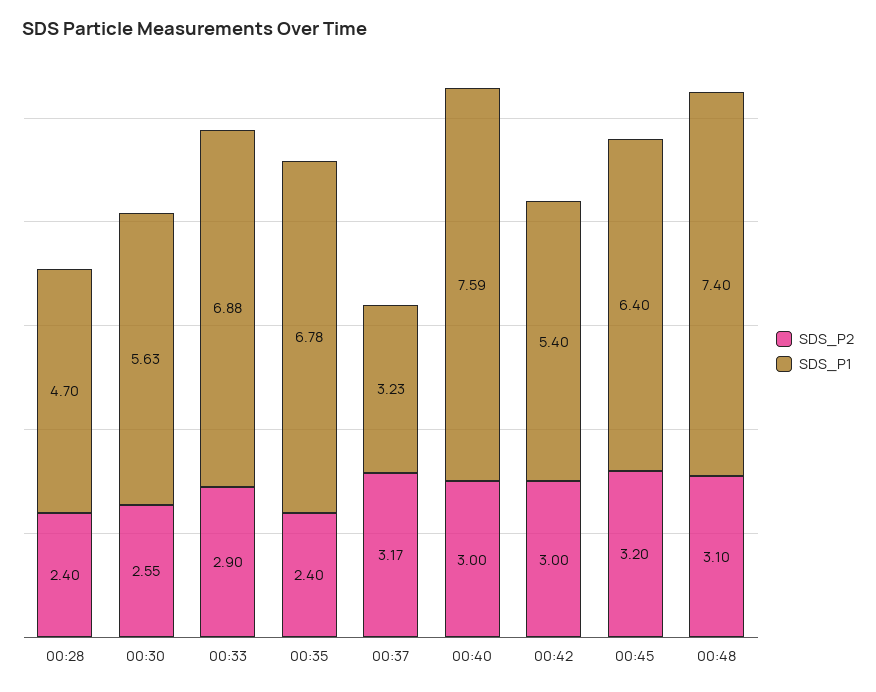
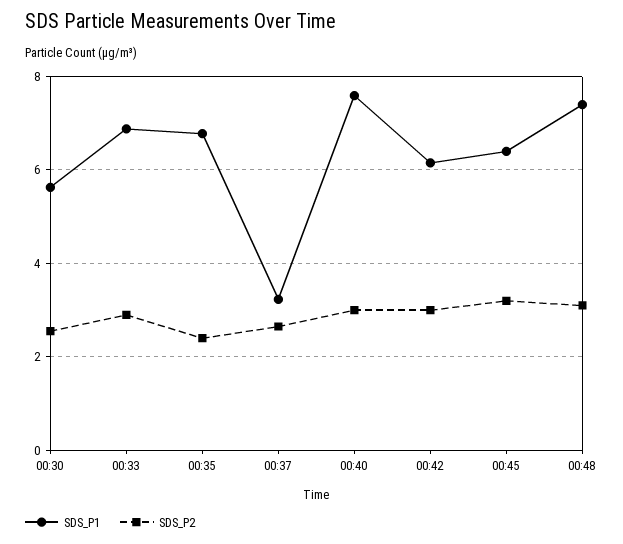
SDS_P2, 00:28: 2.4 -> none
SDS_P1, 00:28: 4.7 -> none
SDS_P2, 00:37: 3.17 -> 2.6
SDS_P1, 00:42: 5.4 -> 6.2

